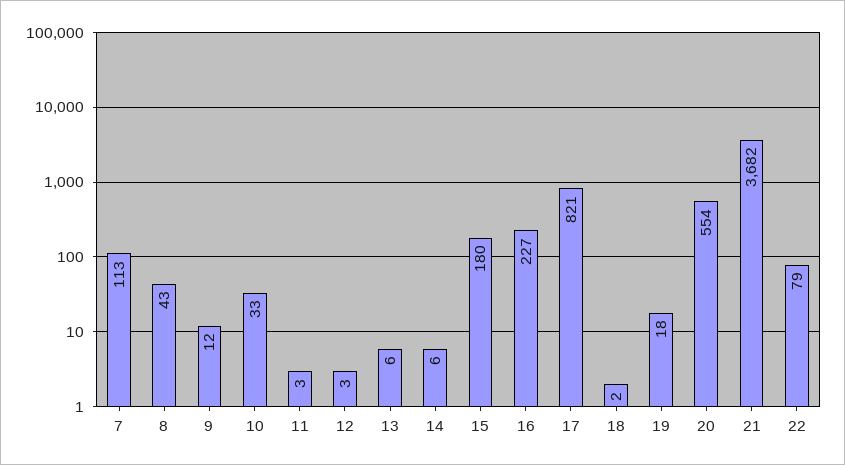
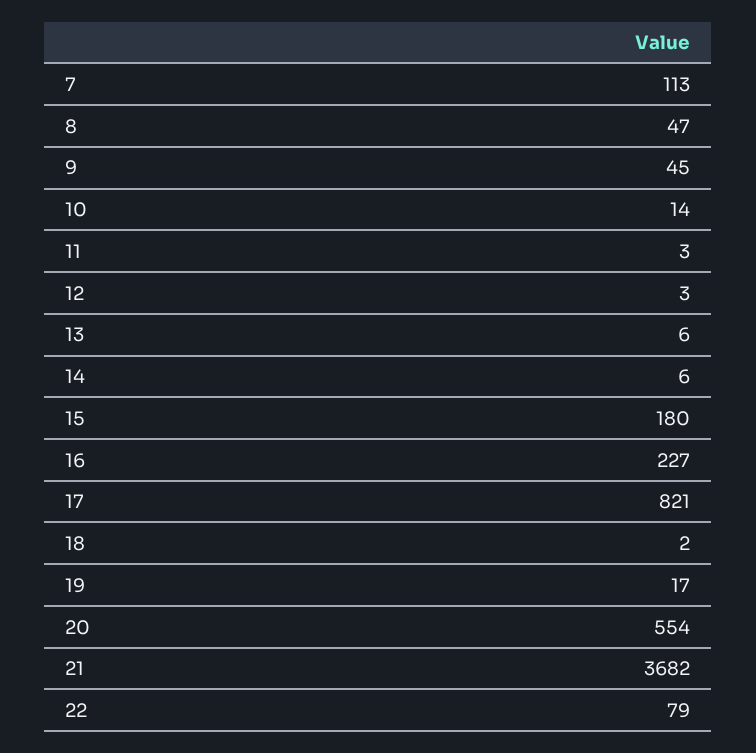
8: 43 -> 47
9: 12 -> 45
10: 33 -> 14
19: 18 -> 17

